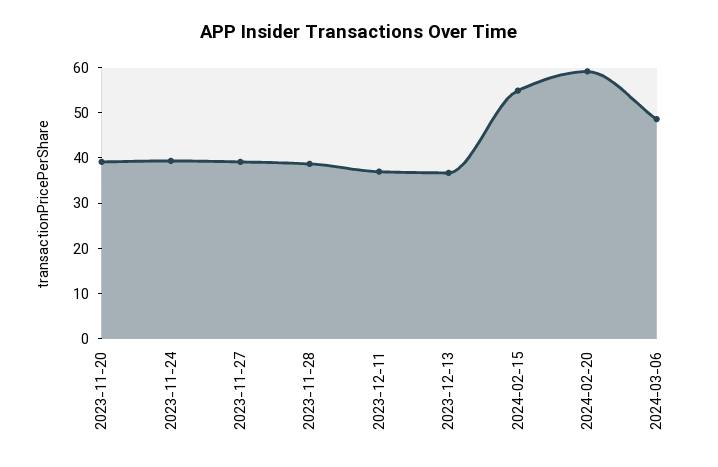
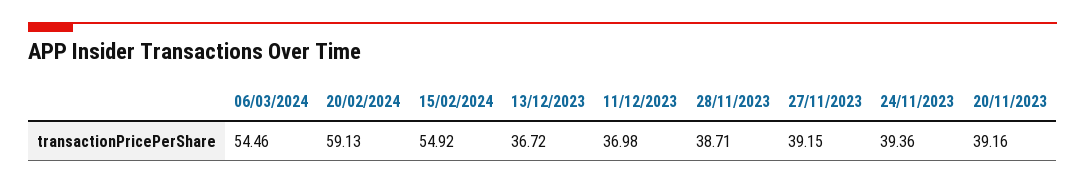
2024-03-06: 48 -> 54.46

